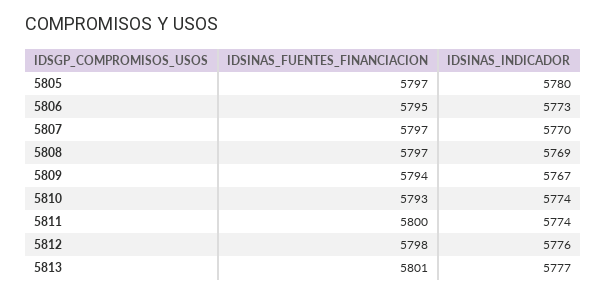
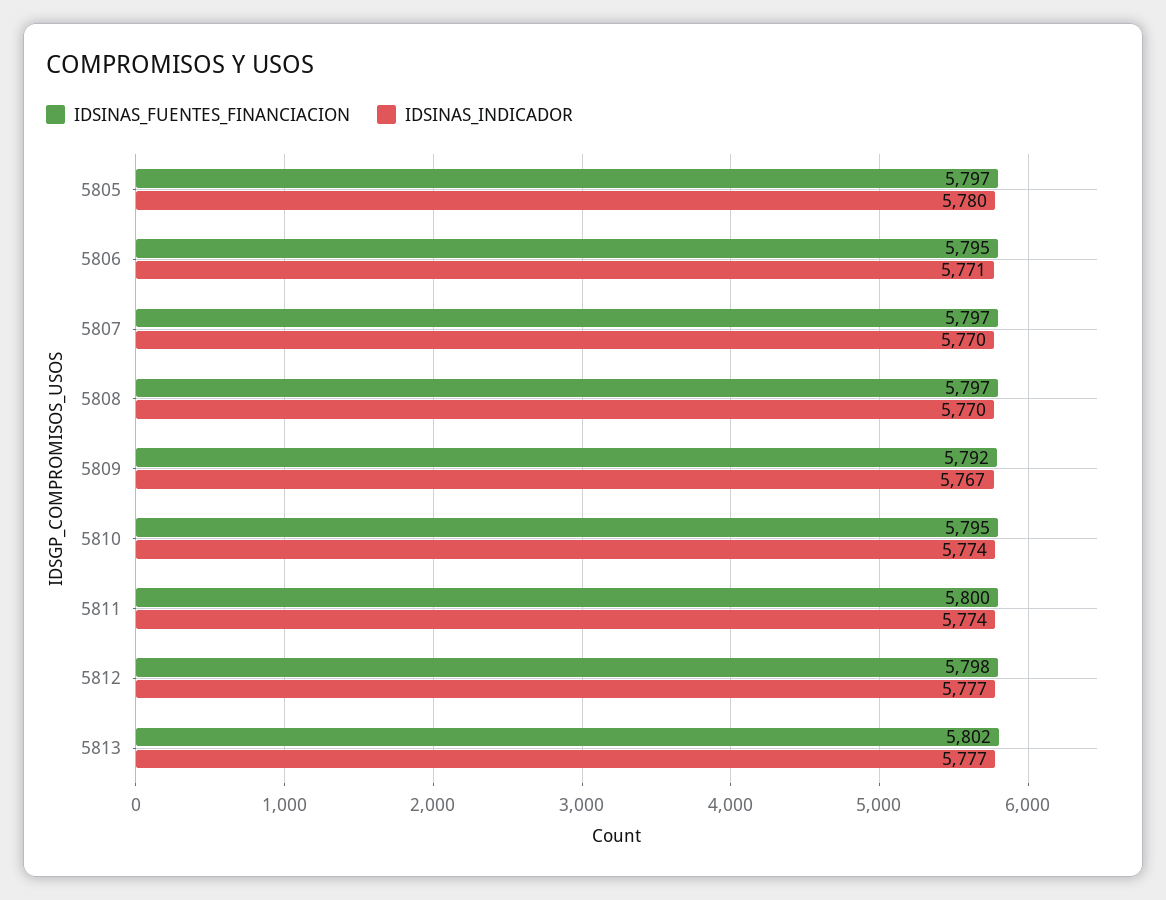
IDSINAS_INDICADOR, 5806: 5773 -> 5771
IDSINAS_INDICADOR, 5808: 5769 -> 5770
IDSINAS_FUENTES_FINANCIACION, 5809: 5794 -> 5792
IDSINAS_FUENTES_FINANCIACION, 5810: 5793 -> 5795
IDSINAS_INDICADOR, 5812: 5776 -> 5777
IDSINAS_FUENTES_FINANCIACION, 5813: 5801 -> 5802

